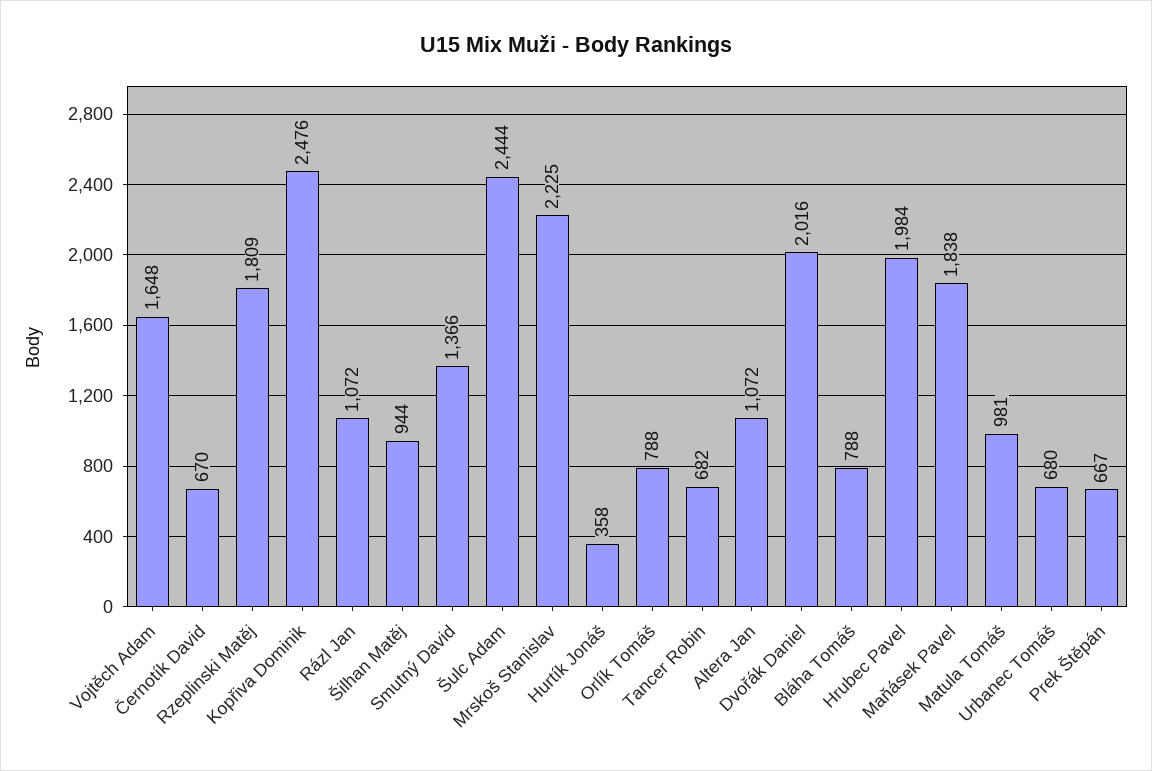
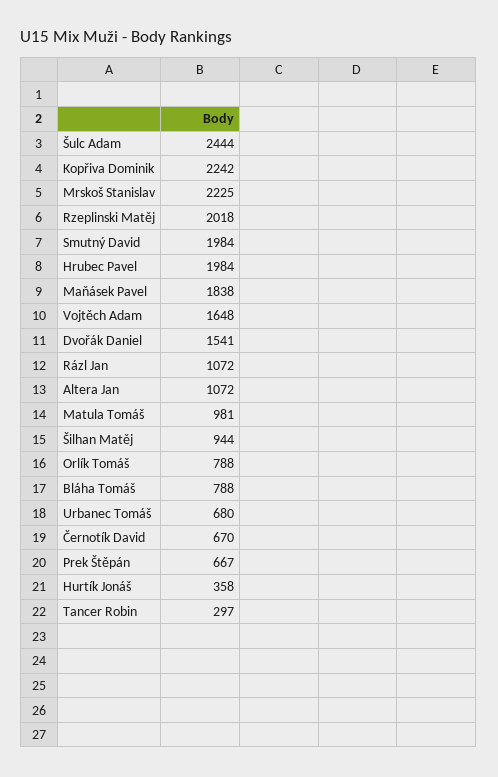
Rzeplinski Matěj: 1809 -> 2018
Kopřiva Dominik: 2476 -> 2242
Smutný David: 1366 -> 1984
Tancer Robin: 682 -> 297
Dvořák Daniel: 2016 -> 1541

